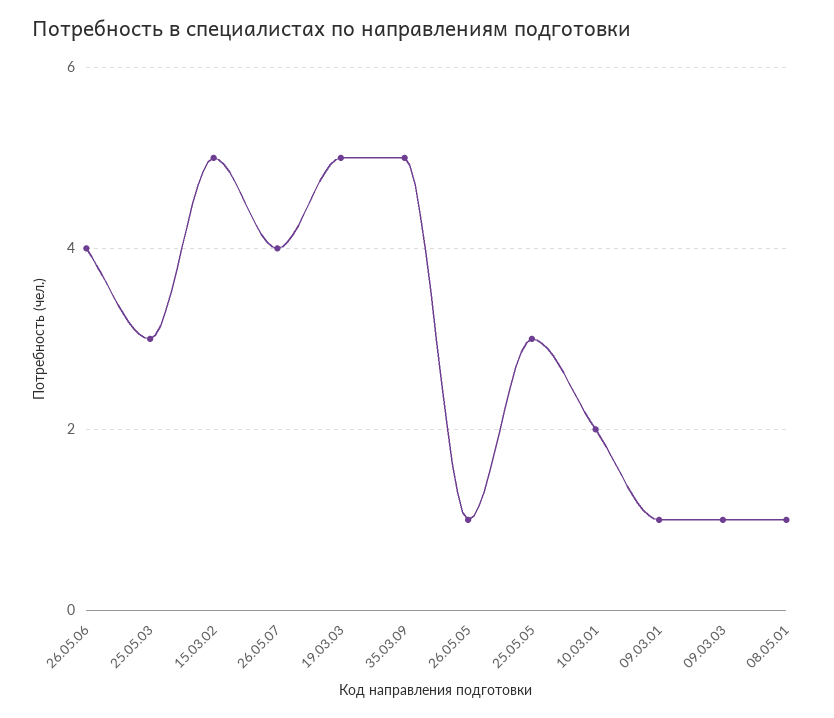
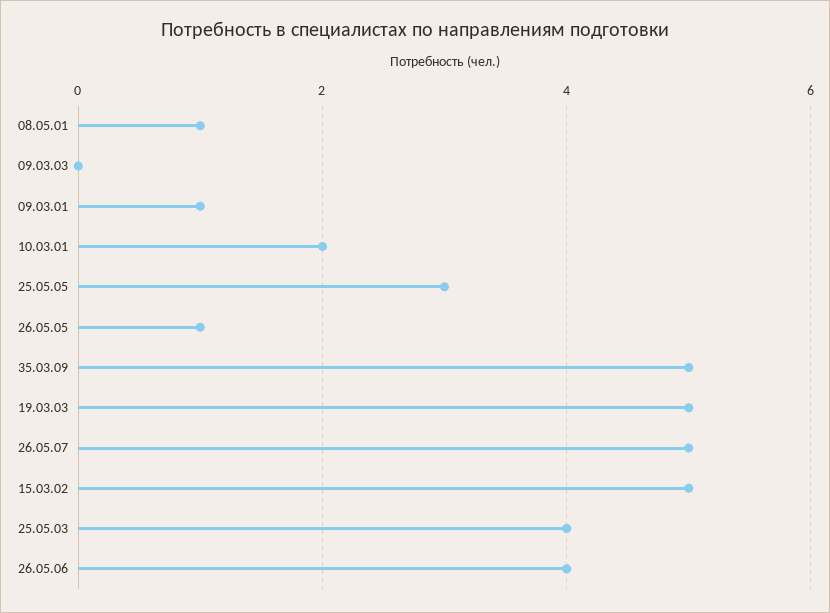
25.05.03: 3 -> 4
26.05.07: 4 -> 5
09.03.03: 1 -> 0

